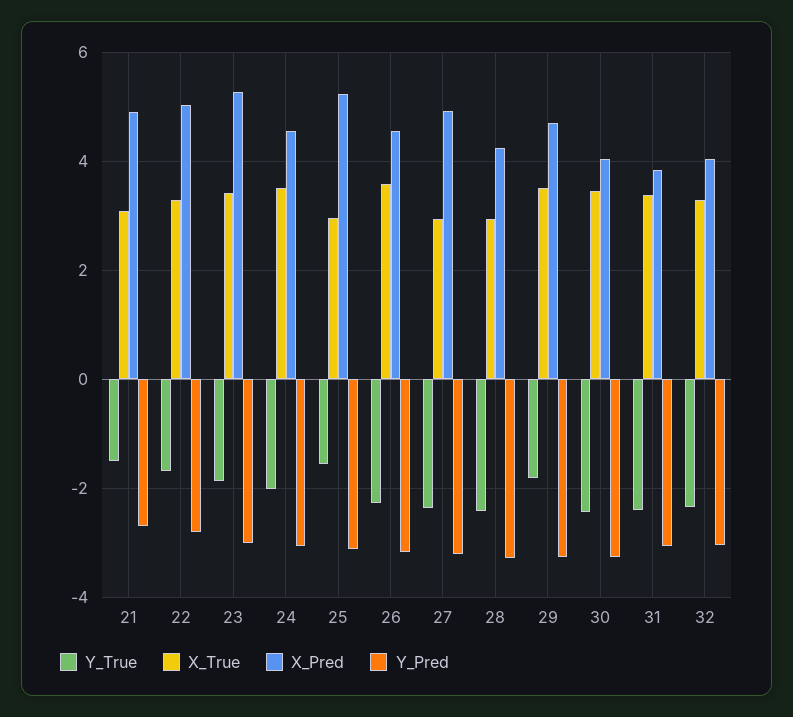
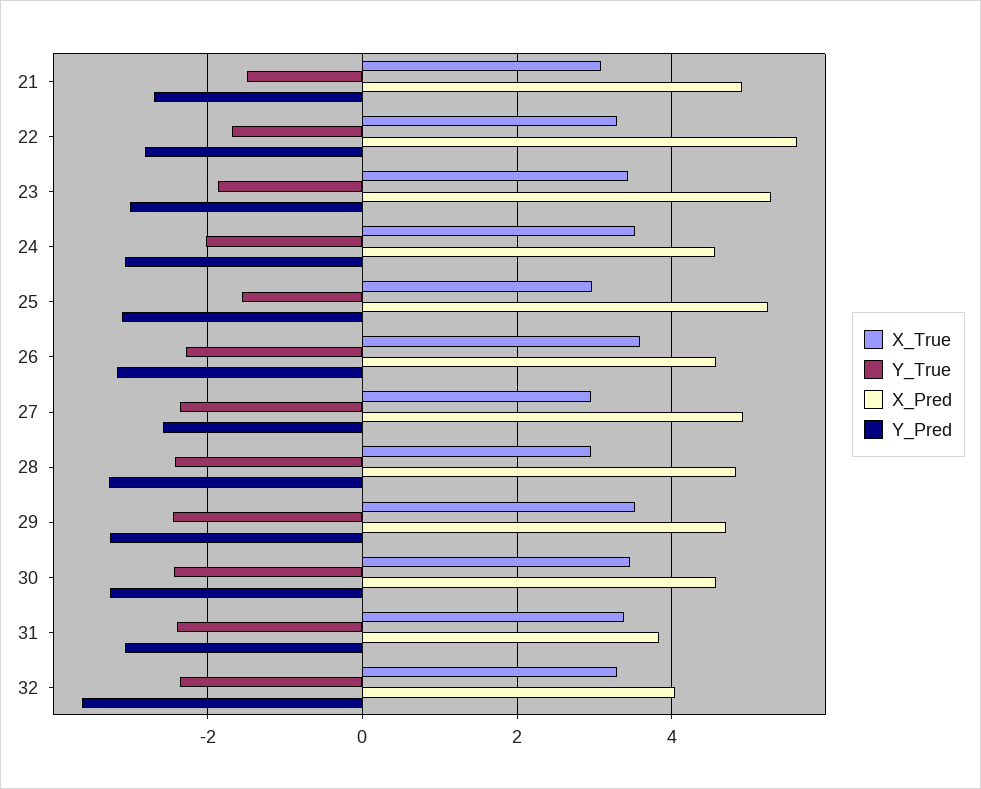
X_Pred, 22: 5 -> 5.6
Y_Pred, 27: -3.2 -> -2.6
X_Pred, 28: 4.2 -> 4.8
Y_True, 29: -1.8 -> -2.4
X_Pred, 30: 4 -> 4.6
Y_Pred, 32: -3 -> -3.6

